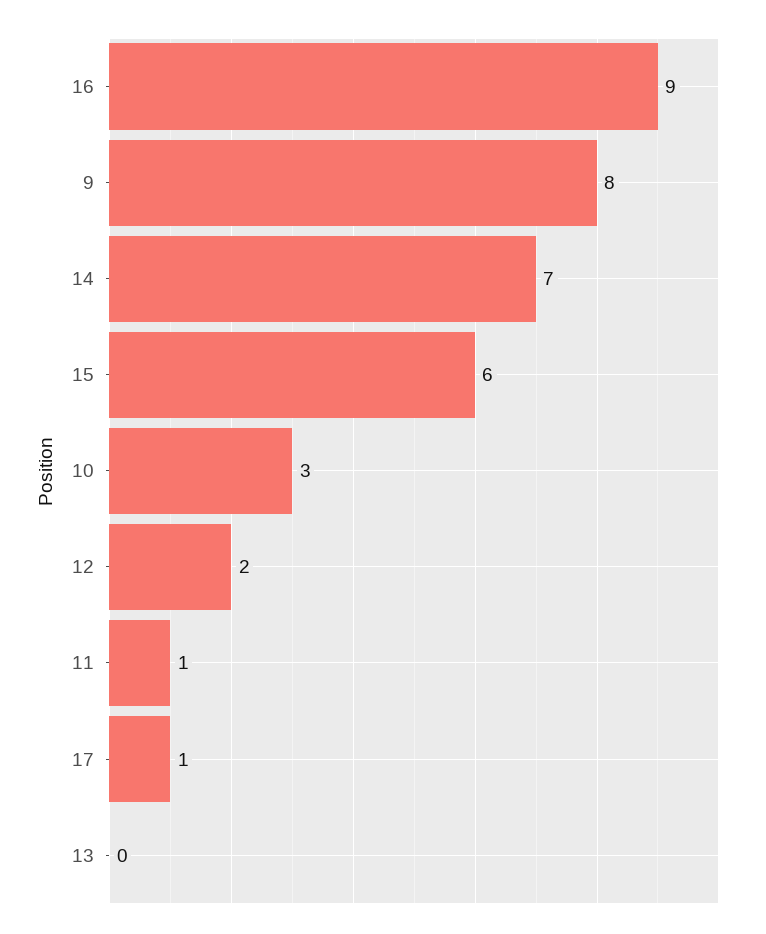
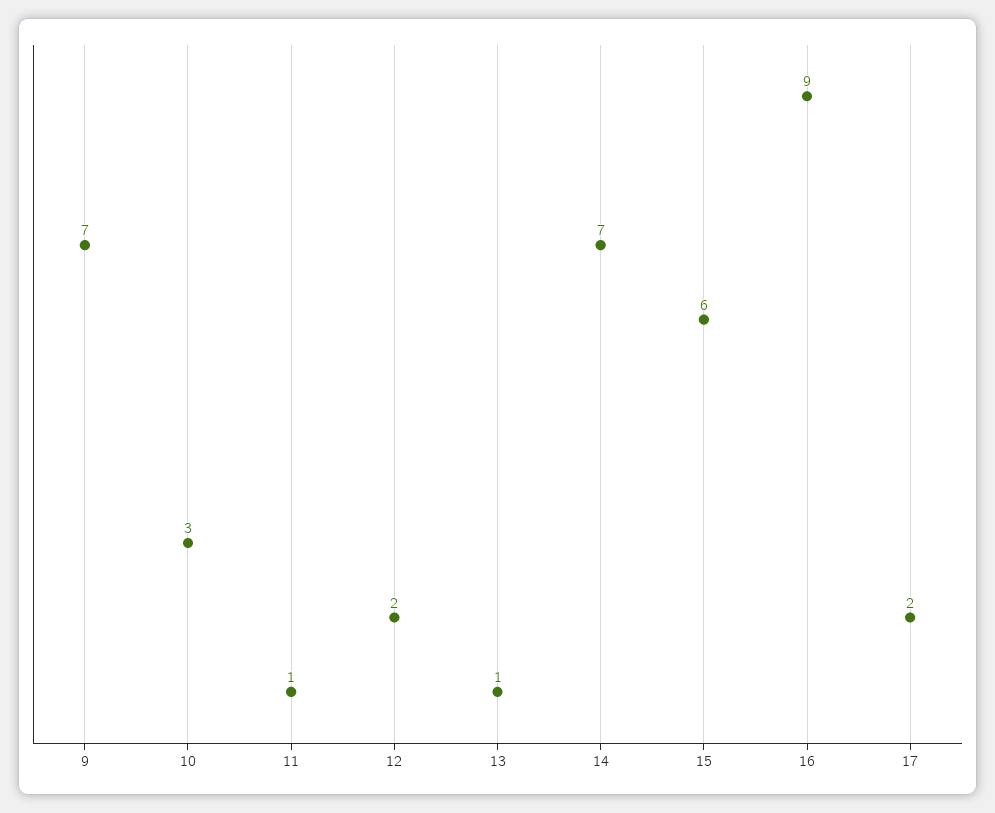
9: 8 -> 7
17: 1 -> 2
13: 0 -> 1

